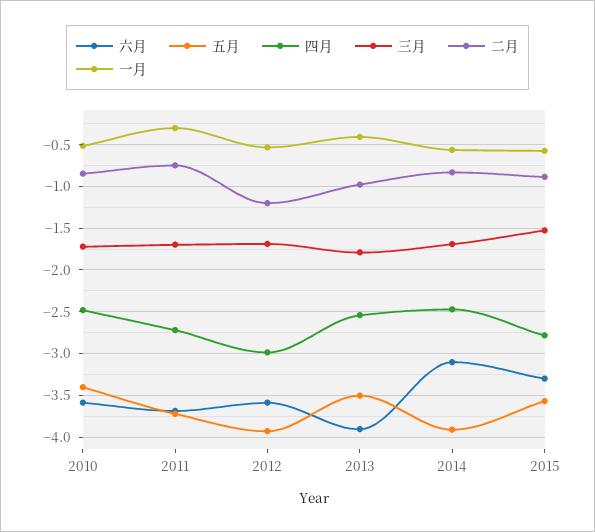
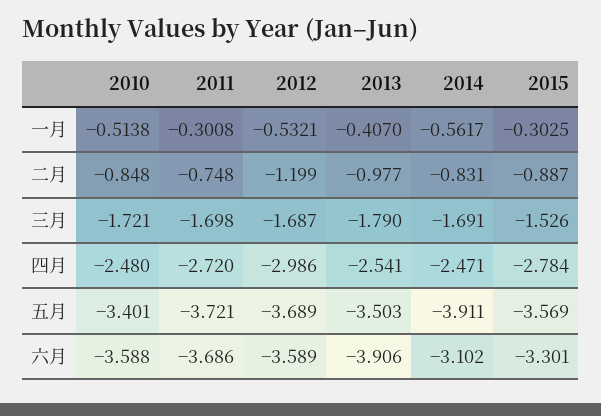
五月, 2012: -3.9 -> -3.689
一月, 2015: -0.6 -> -0.3025

